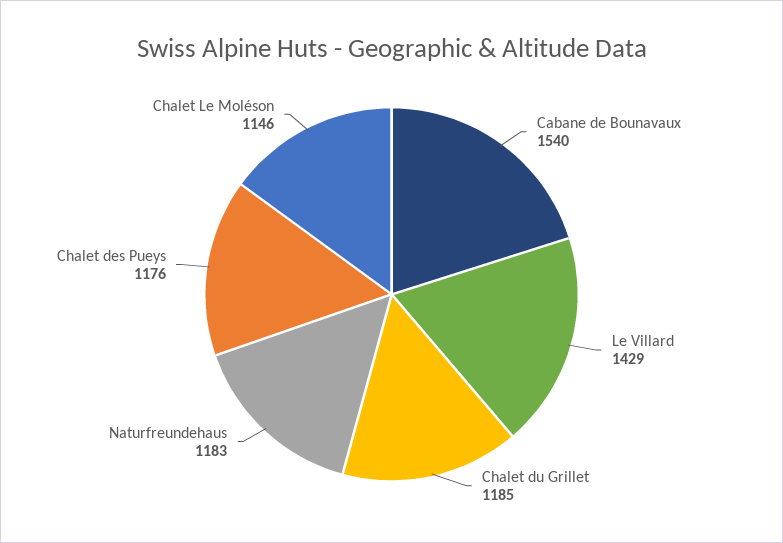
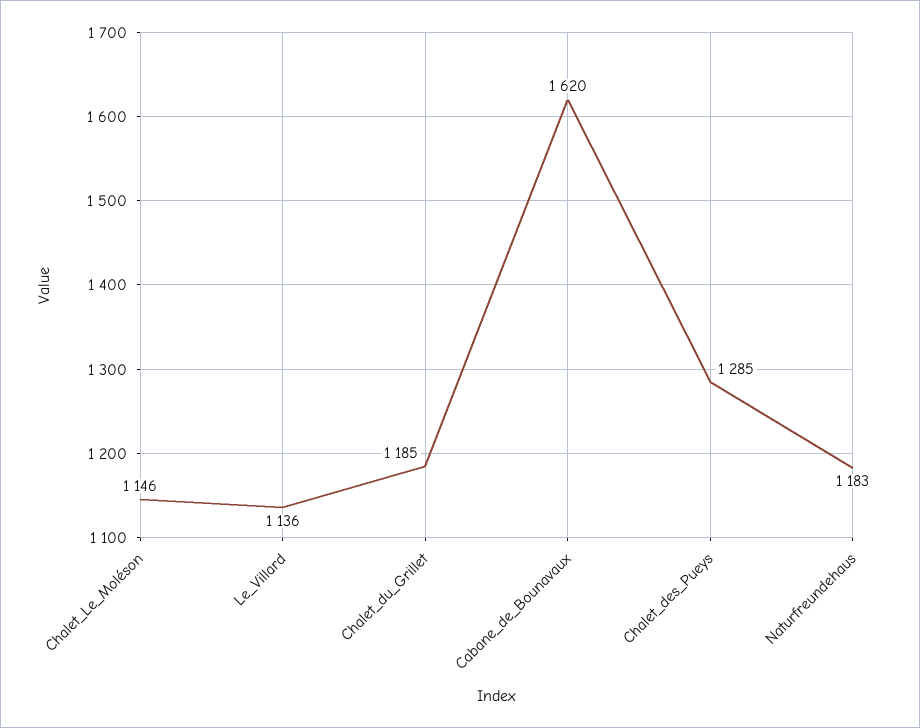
Cabane de Bounavaux: 1540 -> 1620
Le Villard: 1429 -> 1136
Chalet des Pueys: 1176 -> 1285

